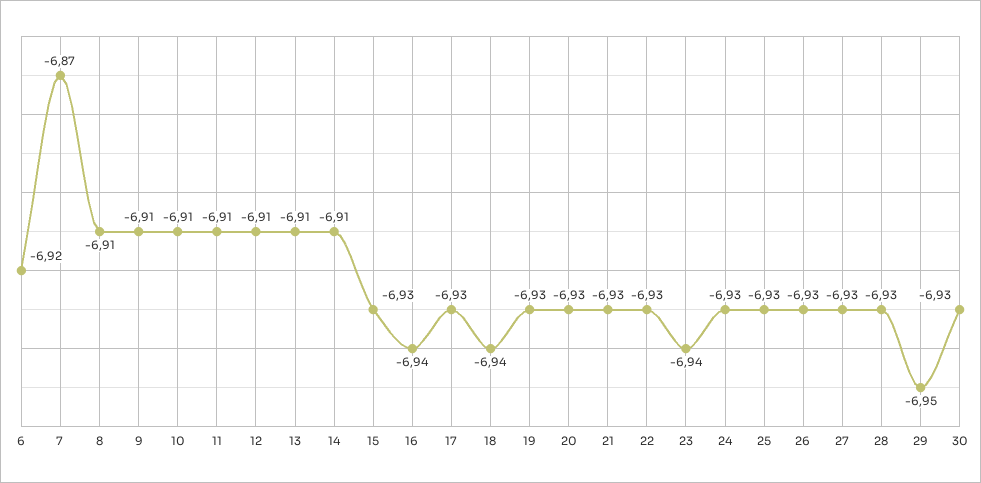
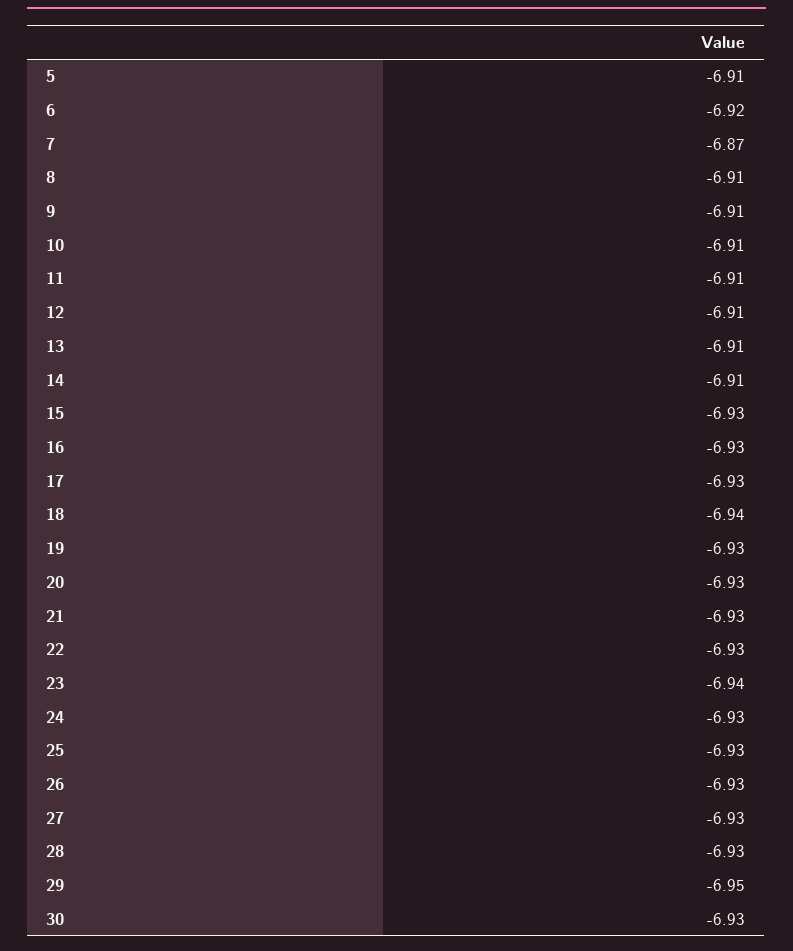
16: -6.94 -> -6.93
5: none -> -6.91

